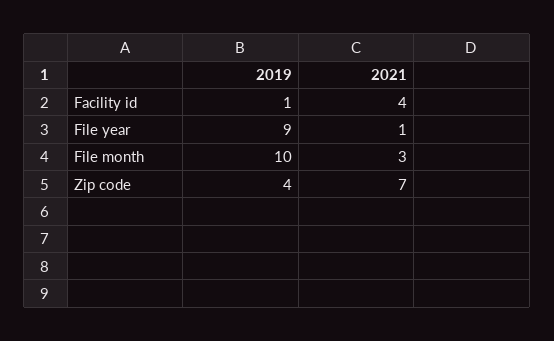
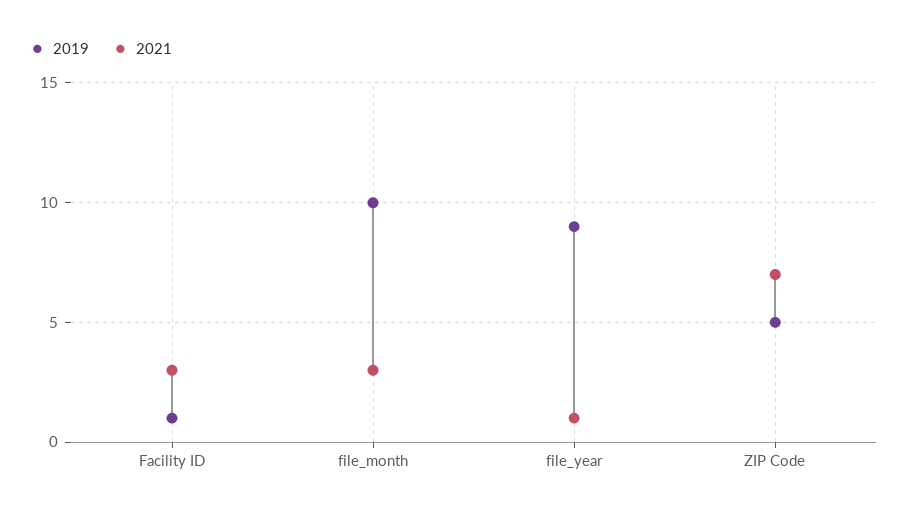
2021, Facility id: 4 -> 3
2019, Zip code: 4 -> 5

